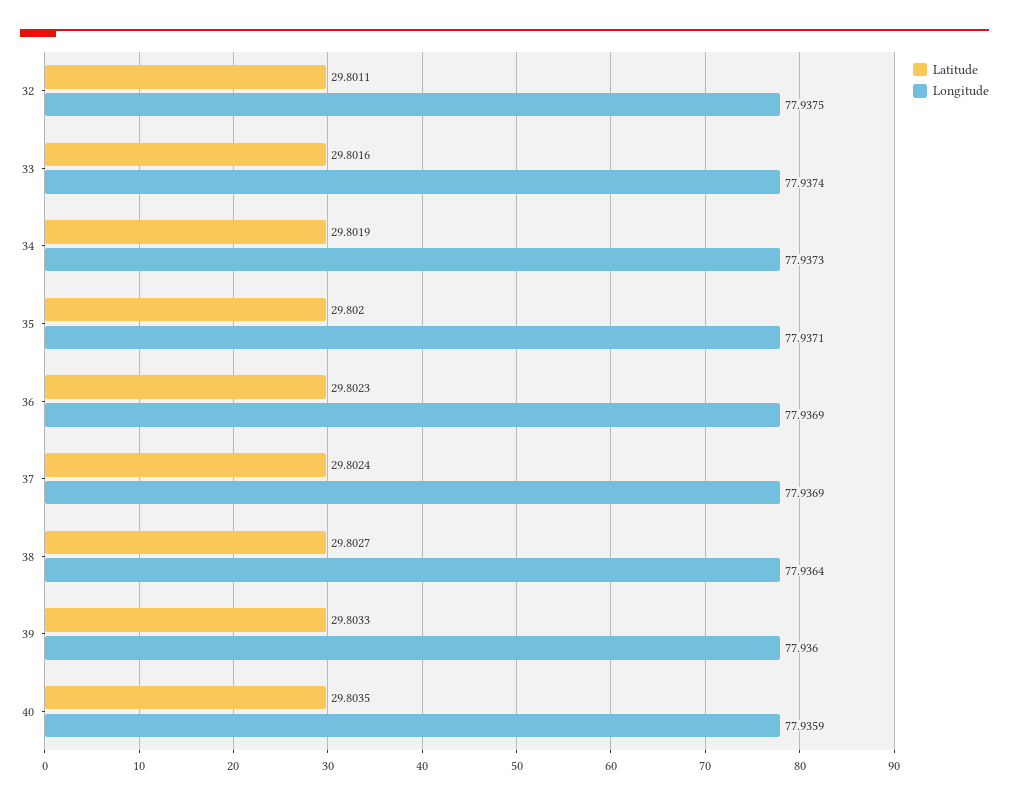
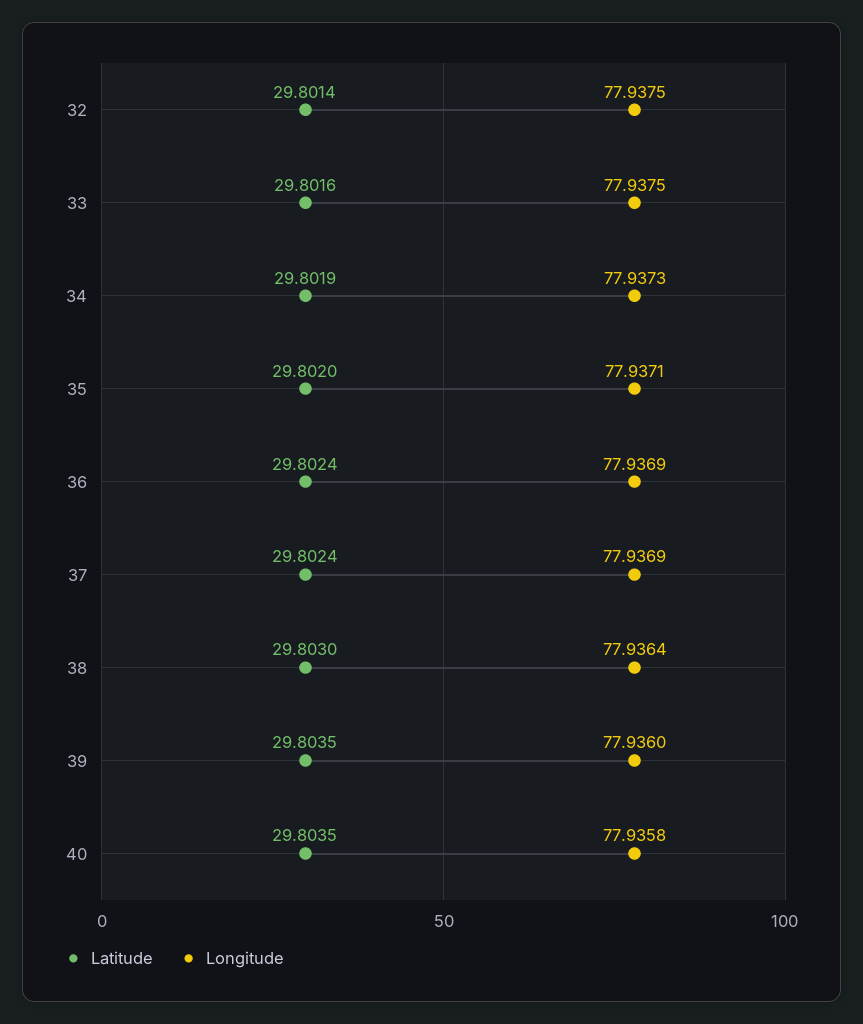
Latitude, 32: 29.8011 -> 29.8014
Longitude, 33: 77.9374 -> 77.9375
Latitude, 36: 29.8023 -> 29.8024
Latitude, 38: 29.8027 -> 29.803
Latitude, 39: 29.8033 -> 29.8035
Longitude, 40: 77.9359 -> 77.9358

